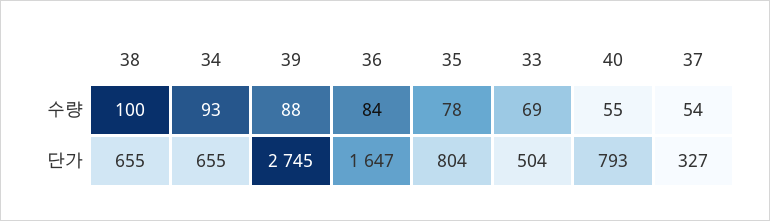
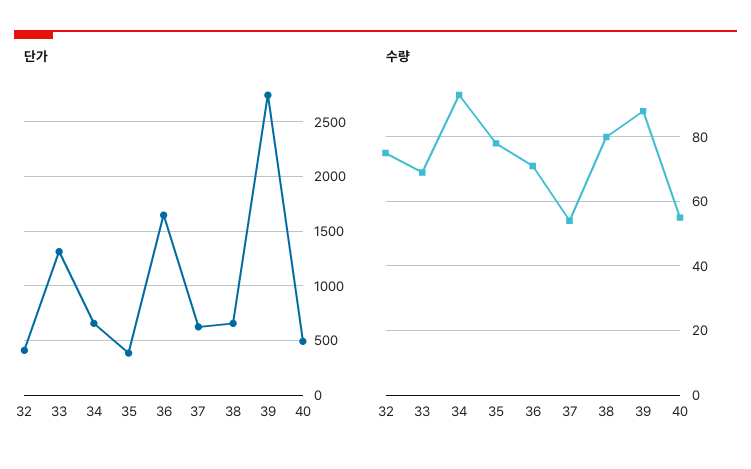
수량, 38: 100 -> 80
수량, 36: 84 -> 70
단가, 35: 804 -> 400
단가, 33: 504 -> 1300
단가, 40: 793 -> 500
단가, 37: 327 -> 600
단가, 32: none -> 400
수량, 32: none -> 75

